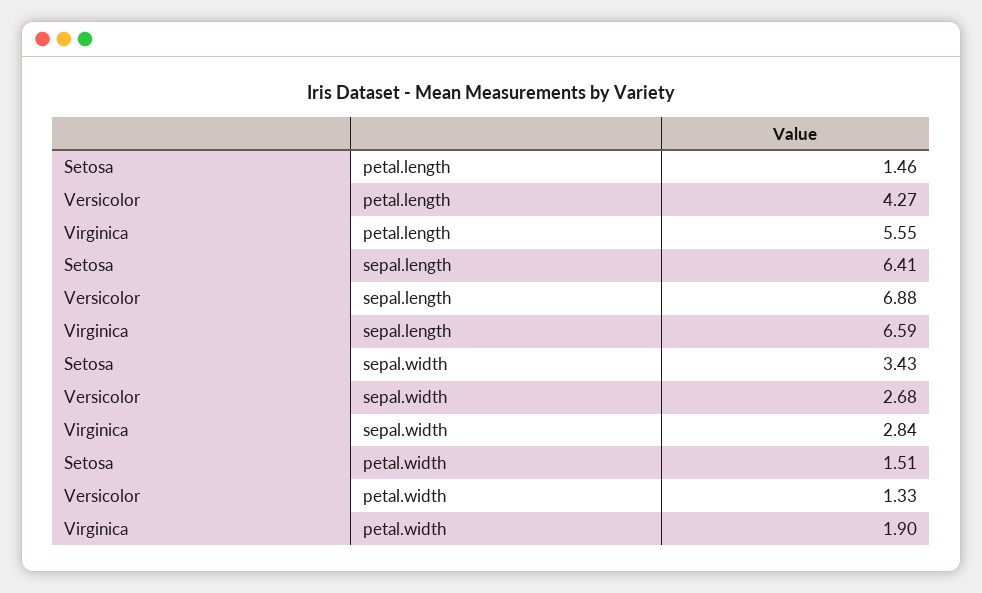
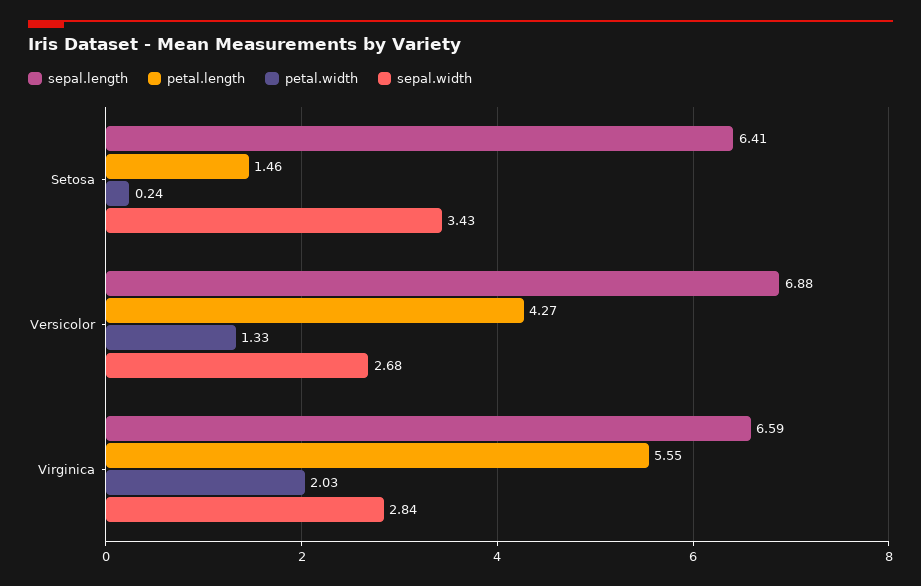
petal.width, Setosa: 1.51 -> 0.24
petal.width, Virginica: 1.9 -> 2.03

